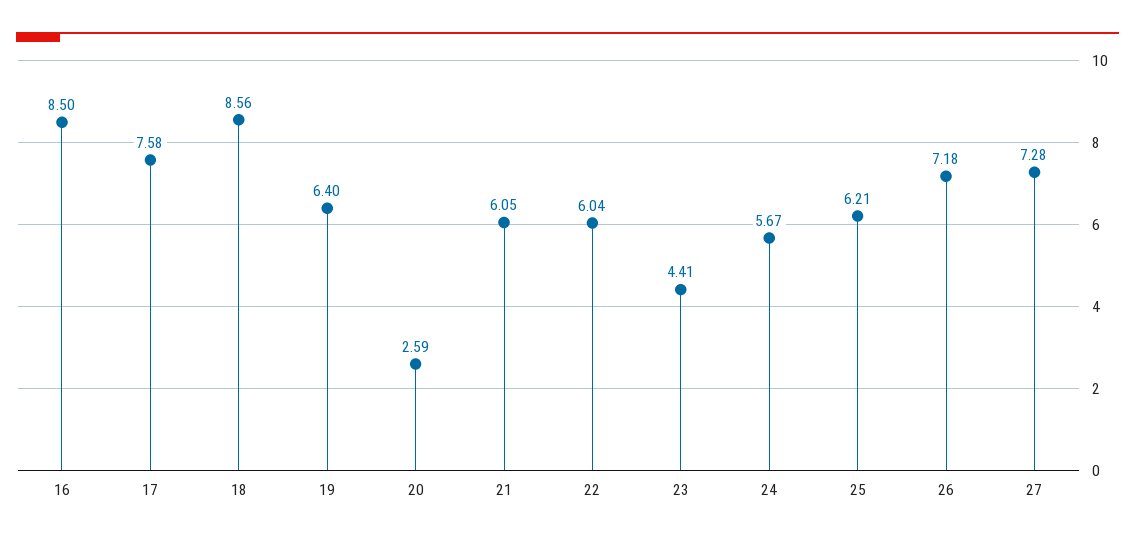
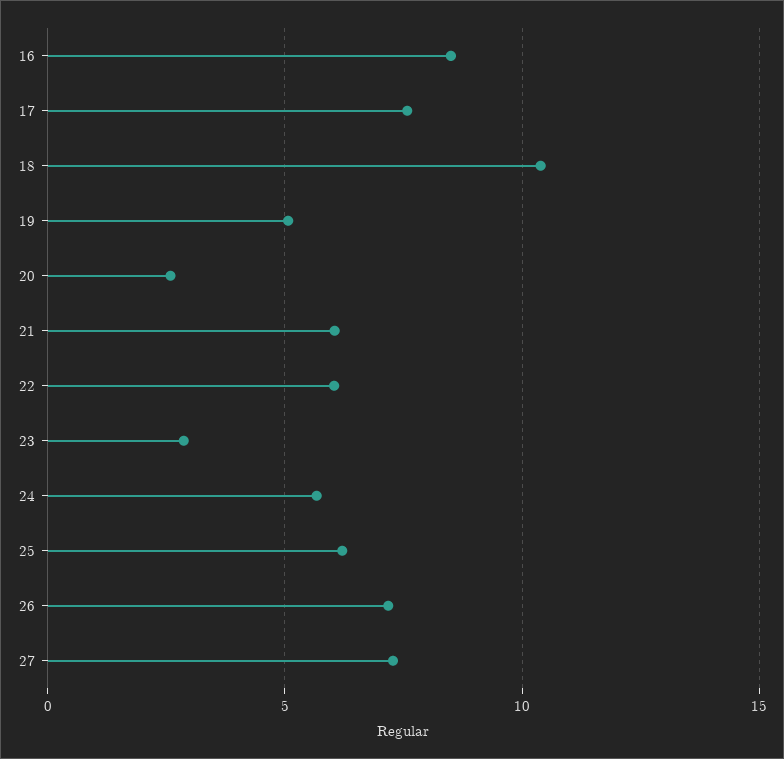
18: 8.56 -> 10.5
19: 6.4 -> 5
23: 4.41 -> 3

